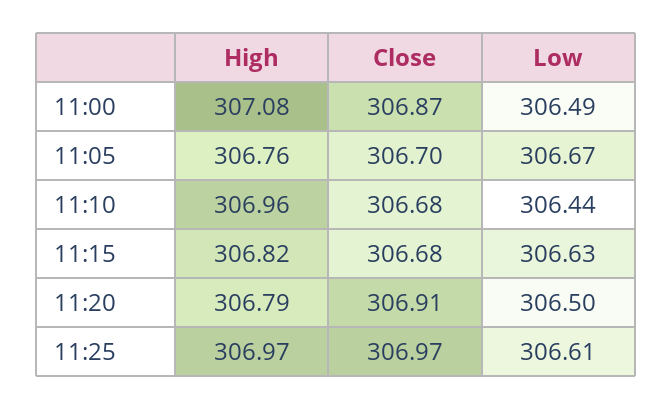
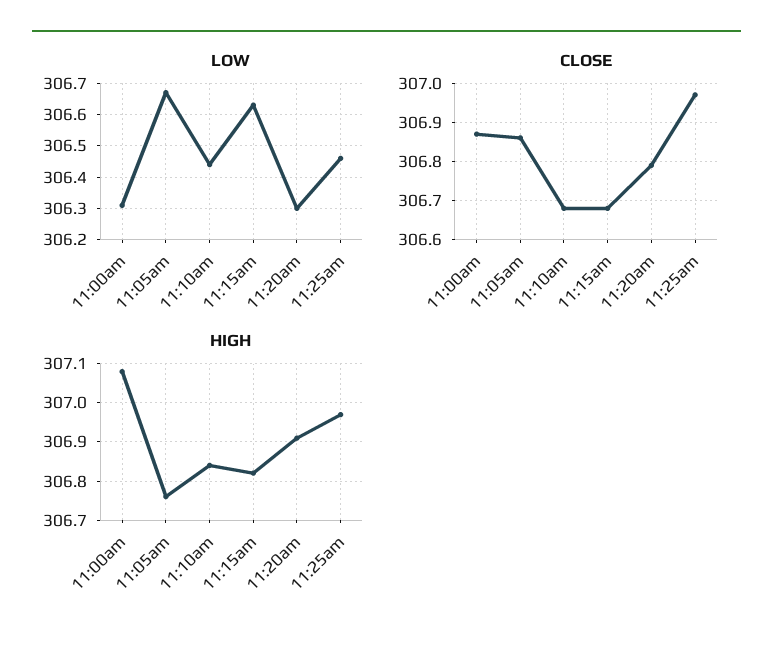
Low, 11:00: 306.49 -> 306.3
Close, 11:05: 306.7 -> 306.85
High, 11:10: 306.96 -> 306.85
High, 11:20: 306.79 -> 306.9
Close, 11:20: 306.91 -> 306.8
Low, 11:20: 306.5 -> 306.3
Low, 11:25: 306.61 -> 306.45

